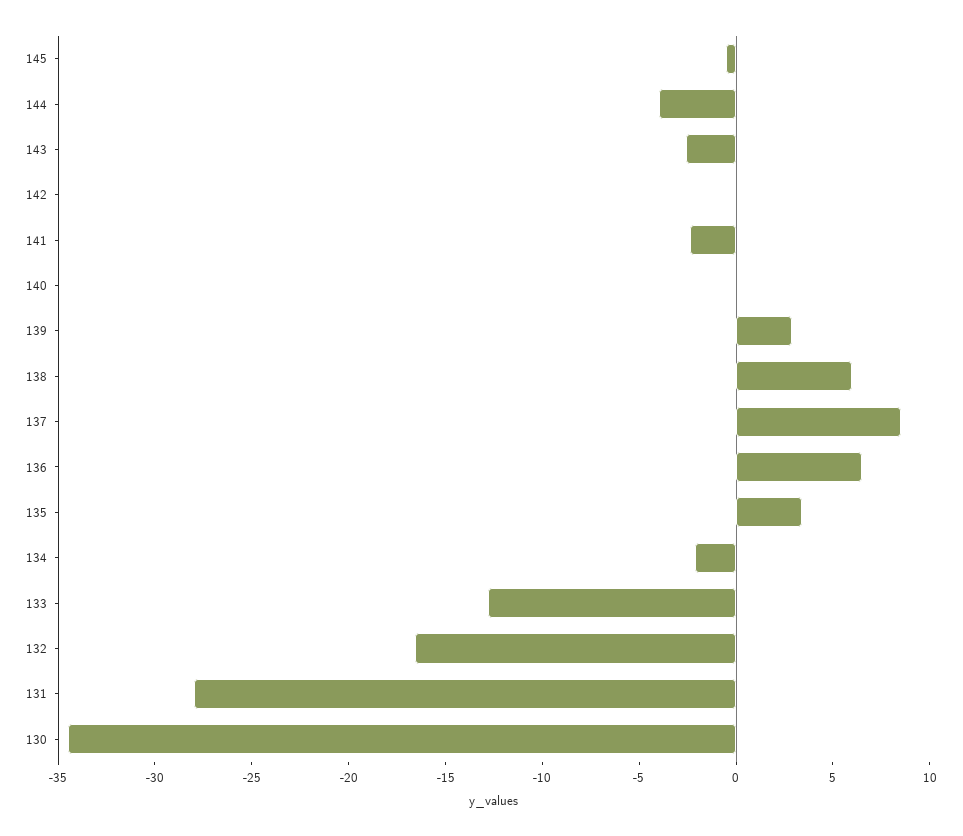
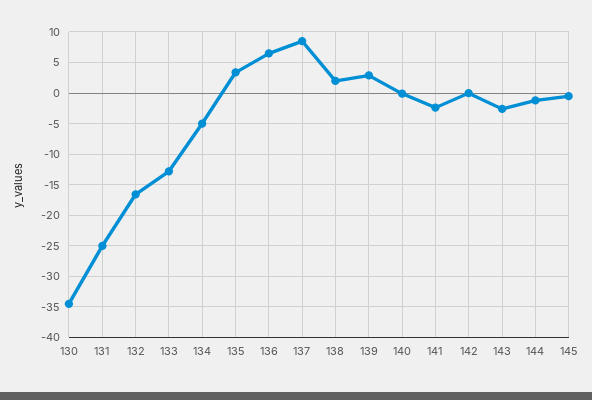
144: -4 -> -1
138: 6 -> 2
134: -2 -> -5
131: -28 -> -25

